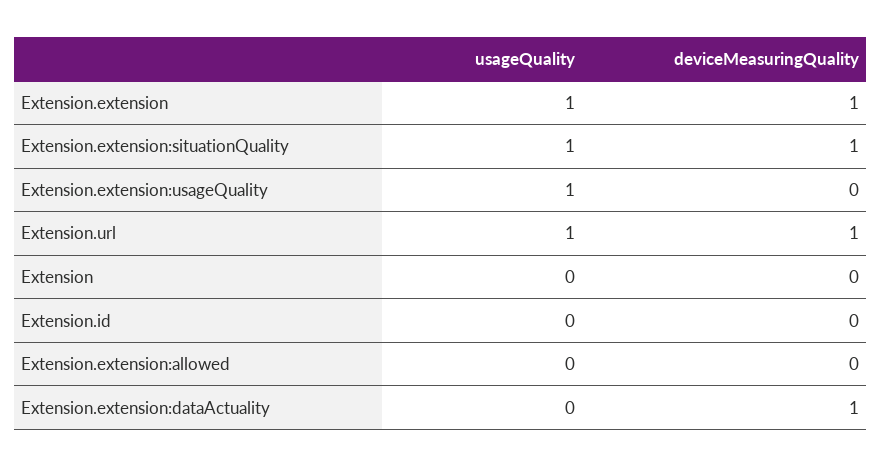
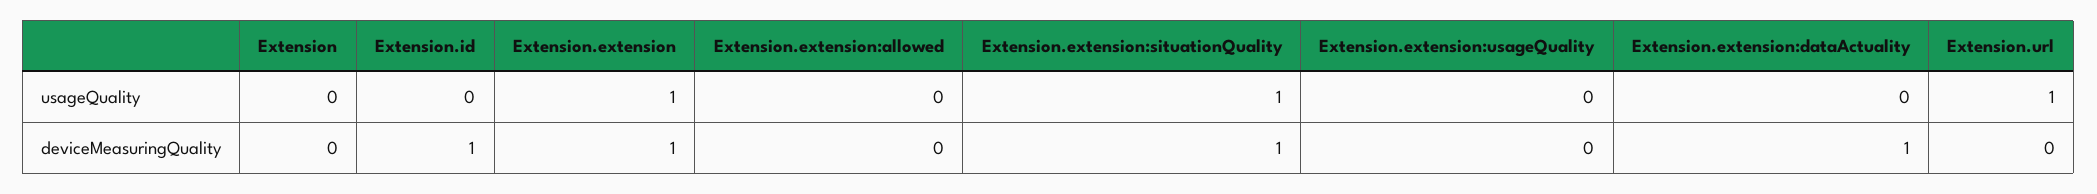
usageQuality, Extension.extension:usageQuality: 1 -> 0
deviceMeasuringQuality, Extension.url: 1 -> 0
deviceMeasuringQuality, Extension.id: 0 -> 1

